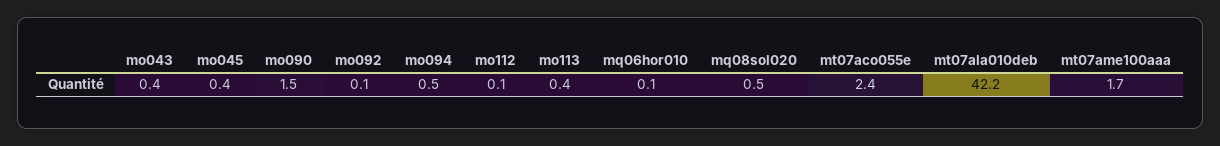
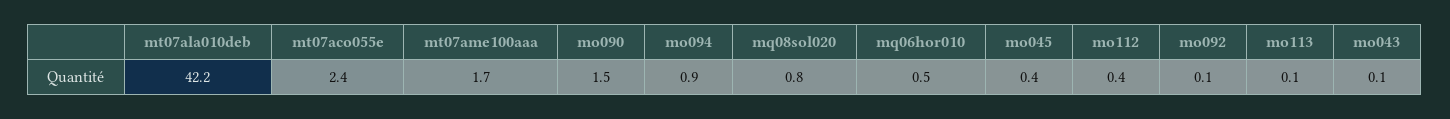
mo043: 0.4 -> 0.1
mo094: 0.5 -> 0.9
mo112: 0.1 -> 0.4
mo113: 0.4 -> 0.1
mq06hor010: 0.1 -> 0.5
mq08sol020: 0.5 -> 0.8

